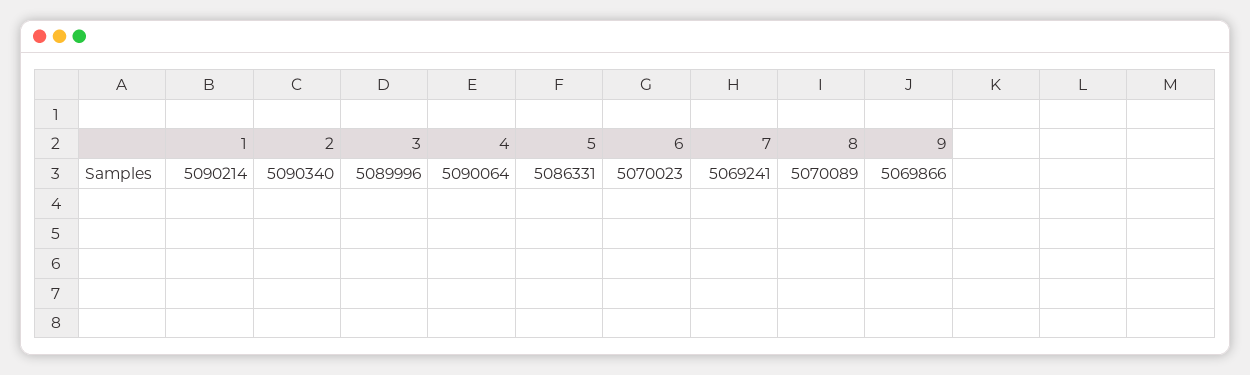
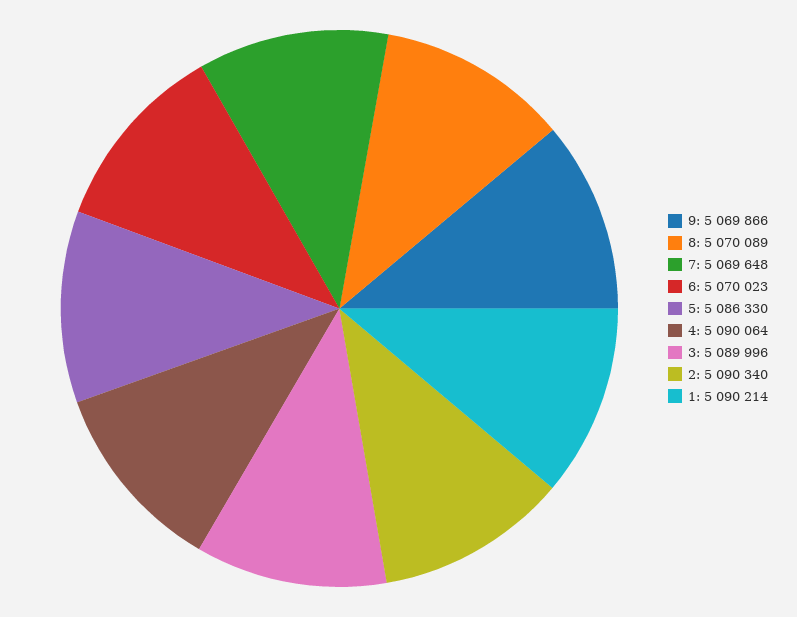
5: 5086331 -> 5086330
7: 5069241 -> 5069648

